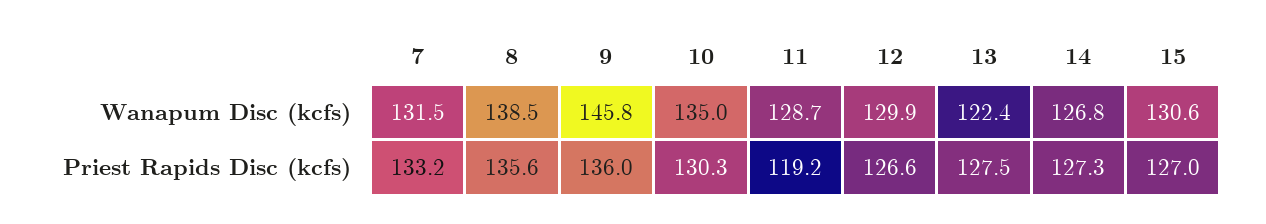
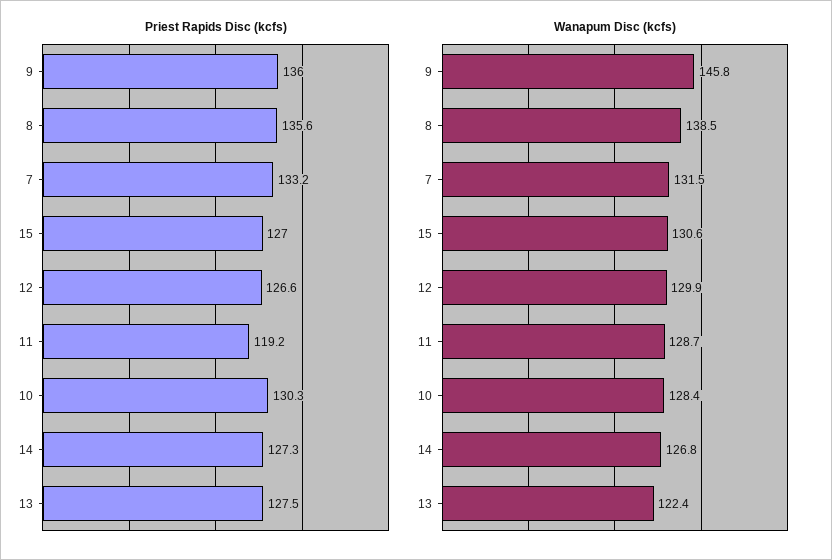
Wanapum Disc (kcfs), 10: 135 -> 128.4

